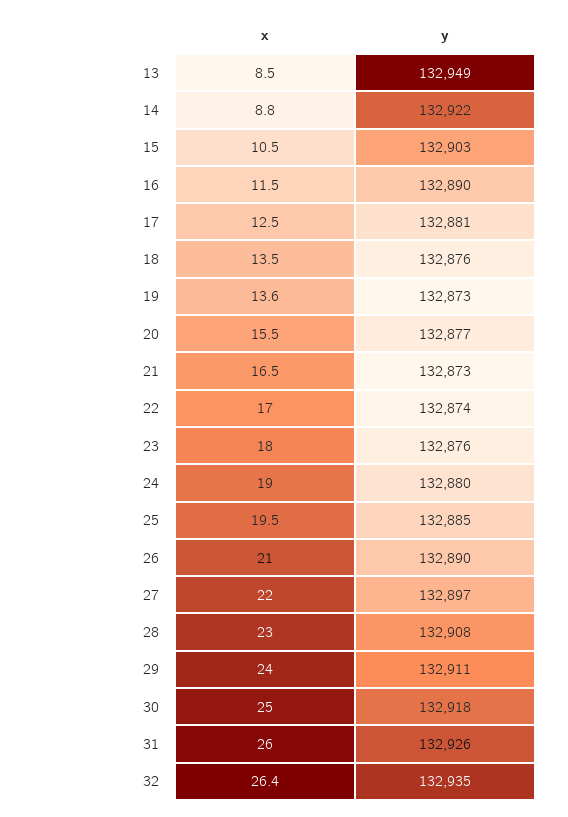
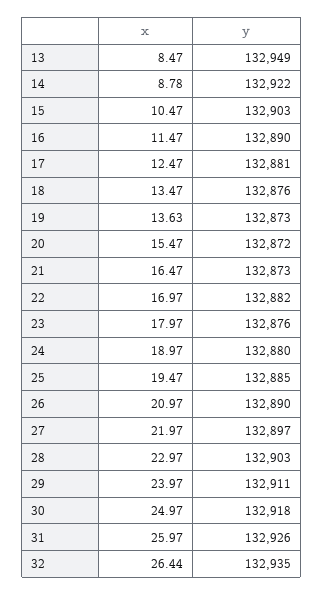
y, 20: 132877 -> 132872
y, 22: 132874 -> 132882
y, 28: 132908 -> 132903

